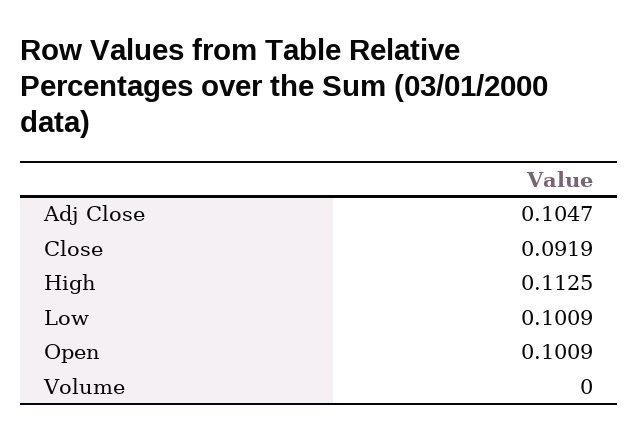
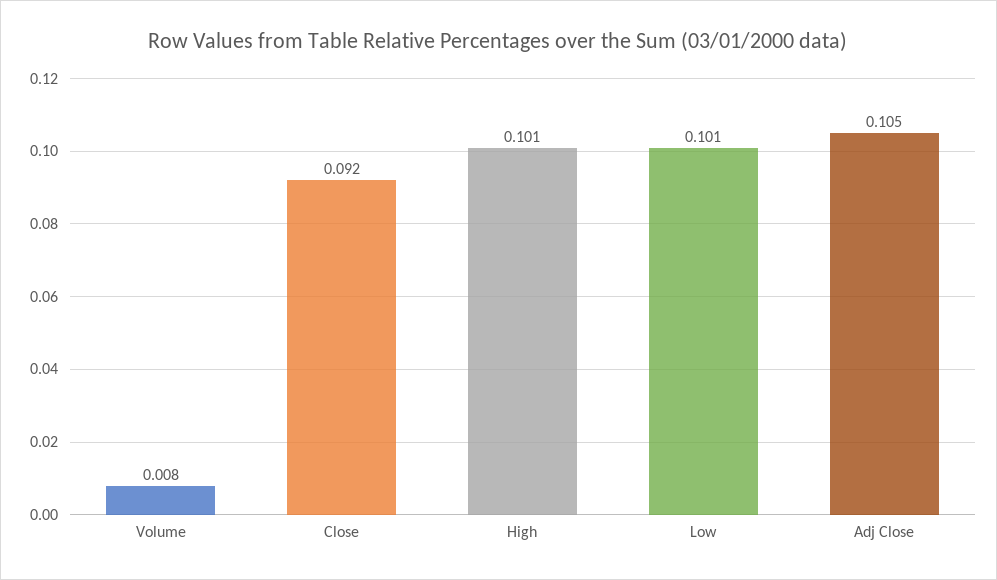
High: 0.1125 -> 0.101
Open: 0.1009 -> none
Volume: 0 -> 0.008

